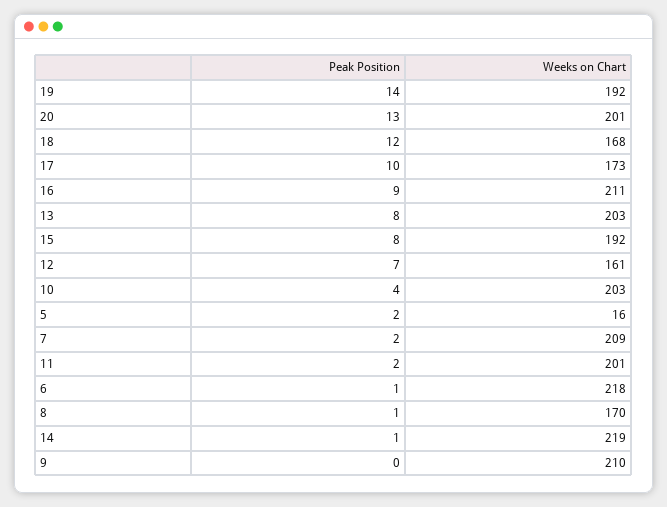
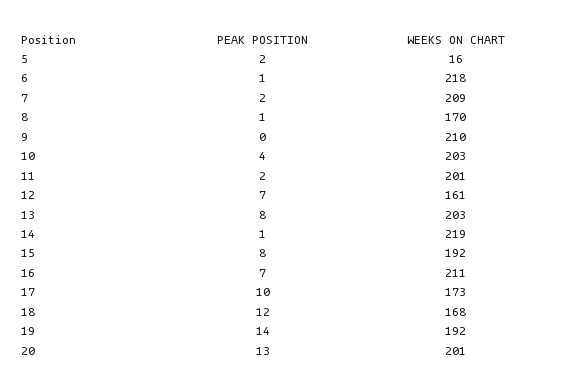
Peak Position, 16: 9 -> 7

